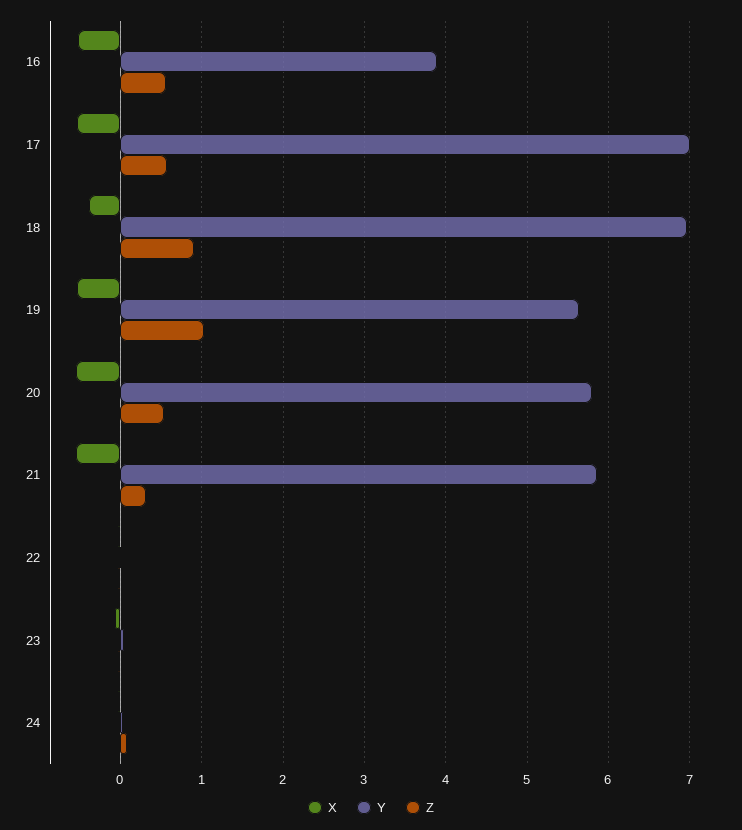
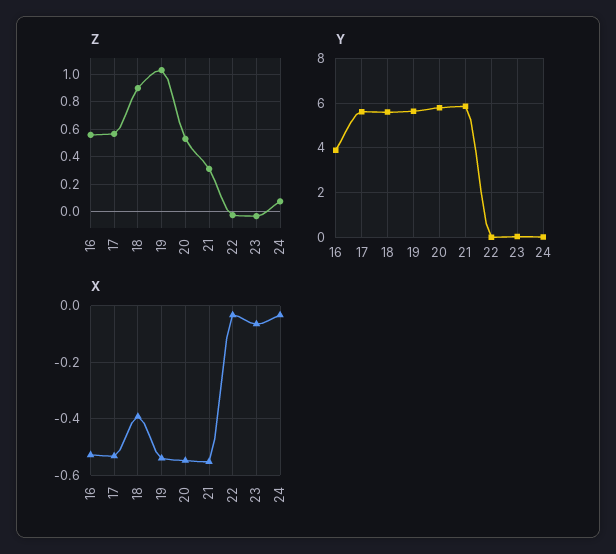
Y, 17: 7 -> 5.5
Y, 18: 7 -> 5.5

